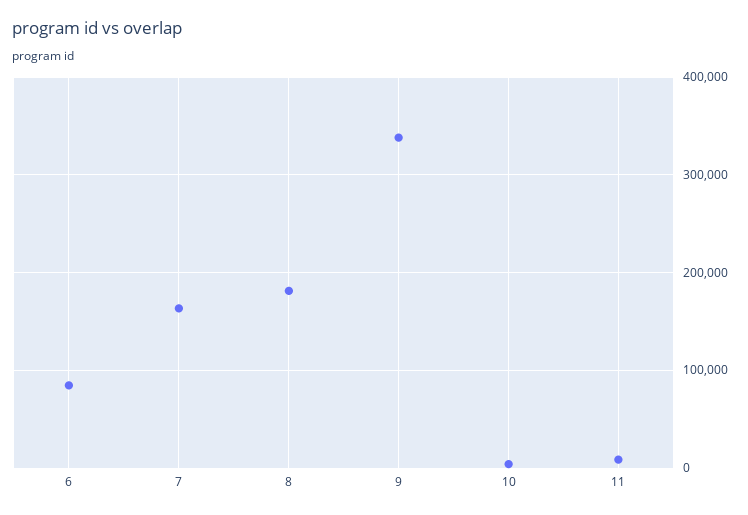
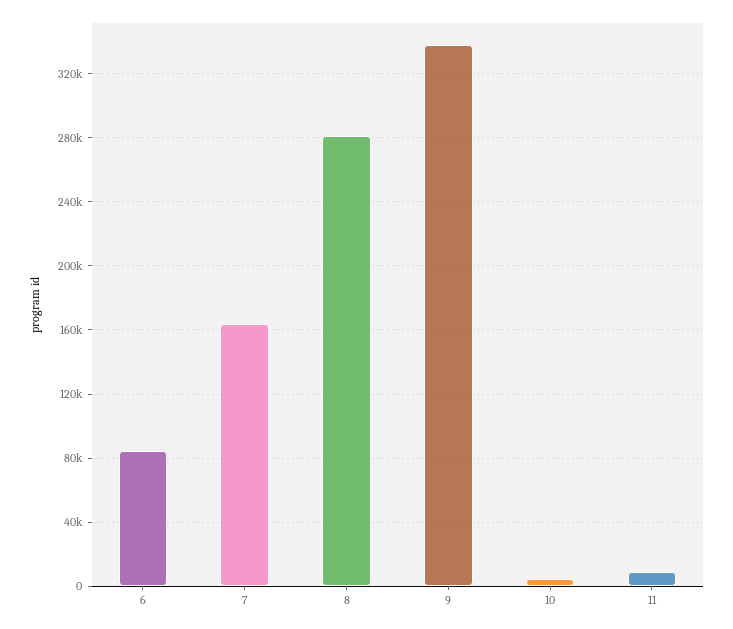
8: 180000 -> 280000

